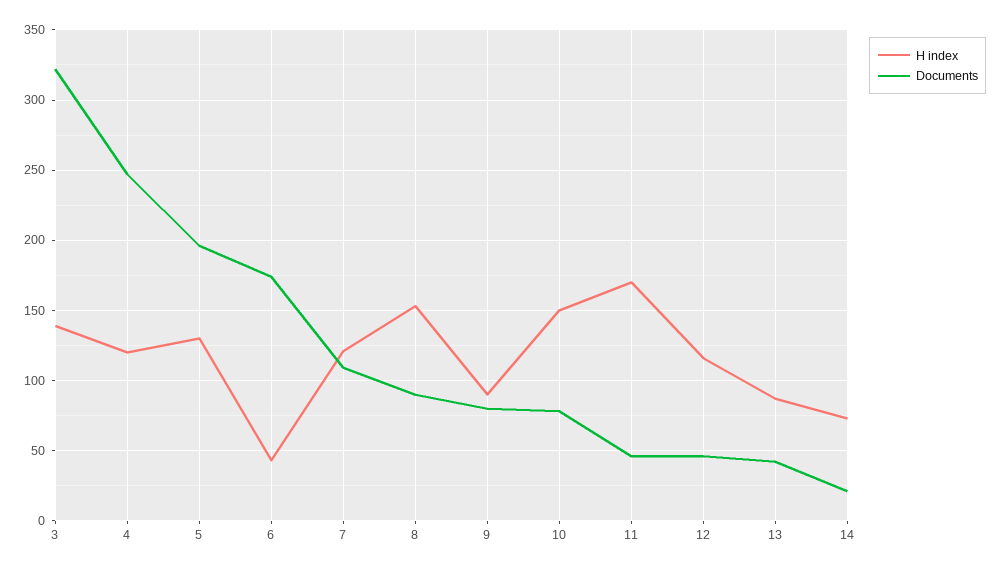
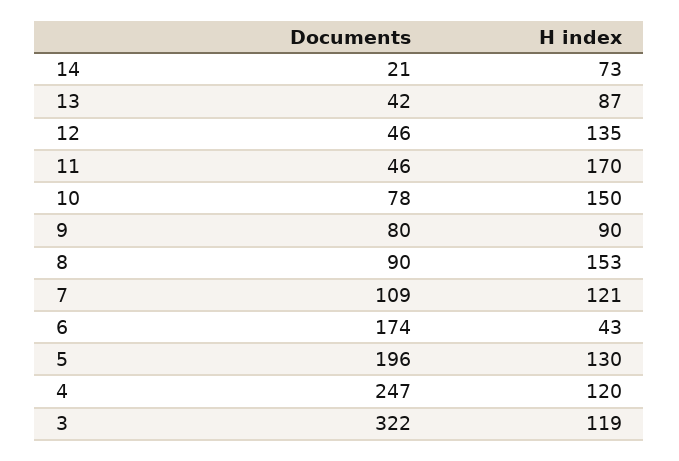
H index, 3: 140 -> 119
H index, 12: 115 -> 135

